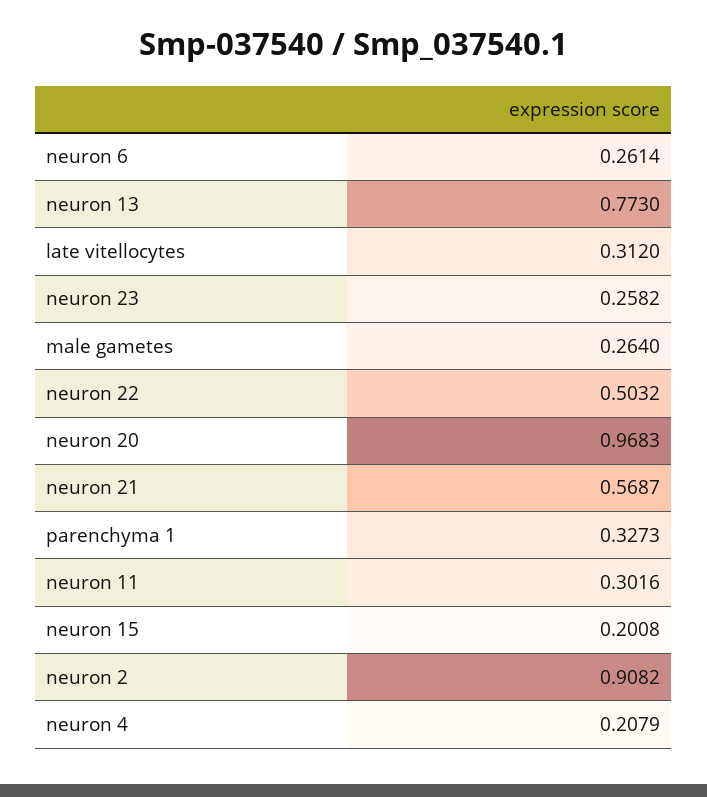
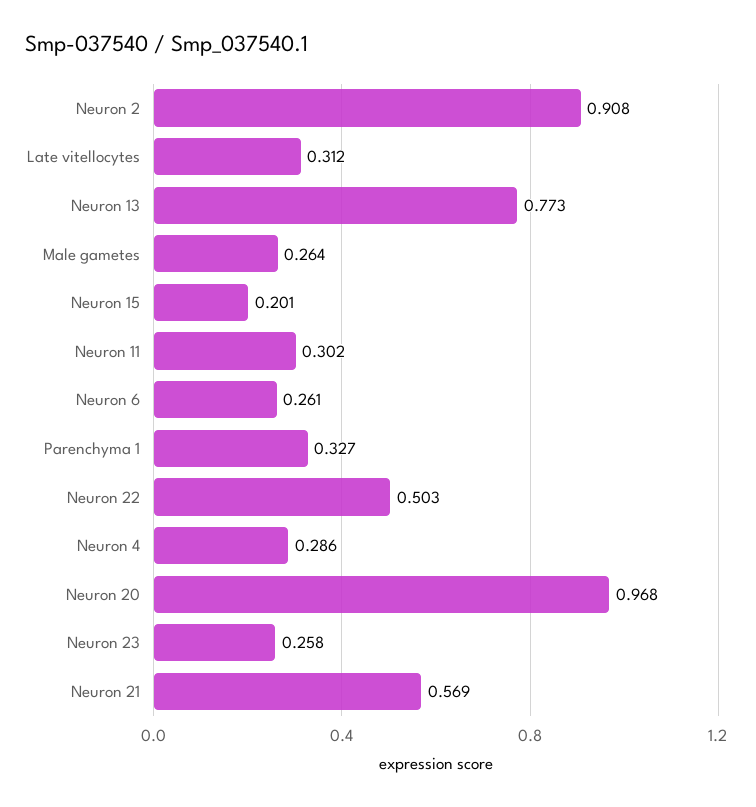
neuron 4: 0.2079 -> 0.286

